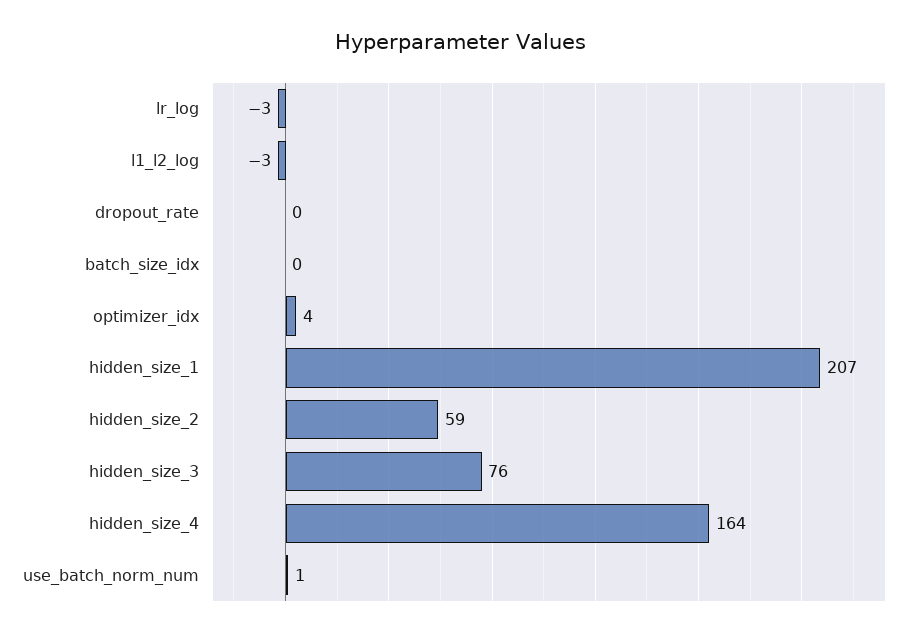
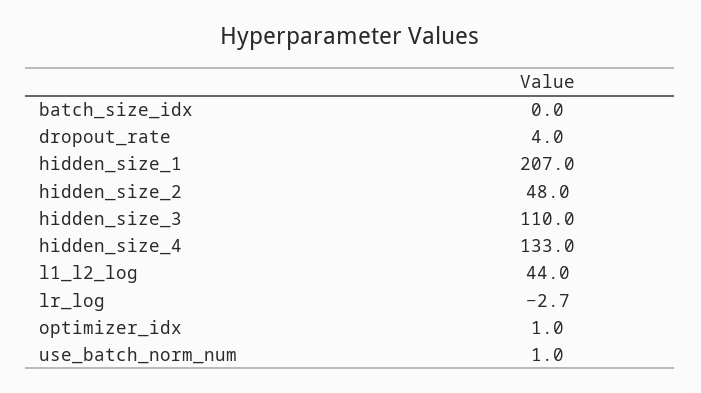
l1_l2_log: -3 -> 44
dropout_rate: 0 -> 4
optimizer_idx: 4 -> 1
hidden_size_2: 59 -> 48
hidden_size_3: 76 -> 110
hidden_size_4: 164 -> 133

